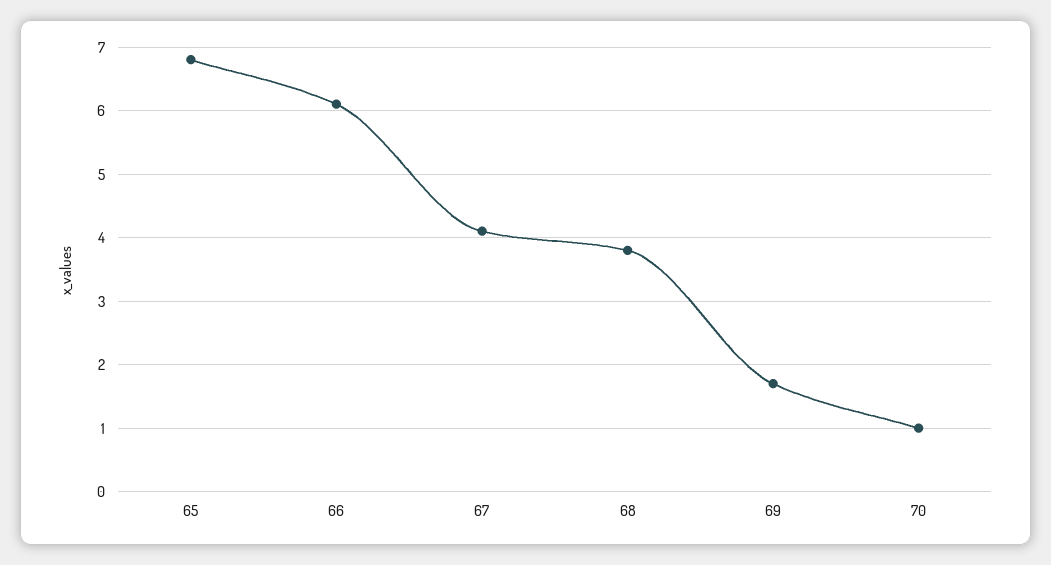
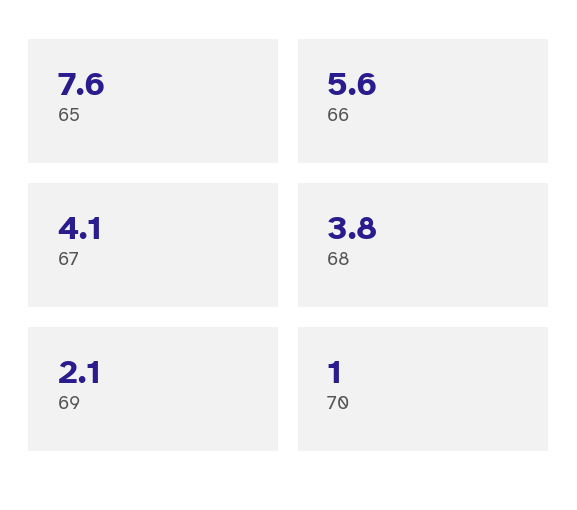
65: 6.8 -> 7.6
66: 6.1 -> 5.6
69: 1.7 -> 2.1

